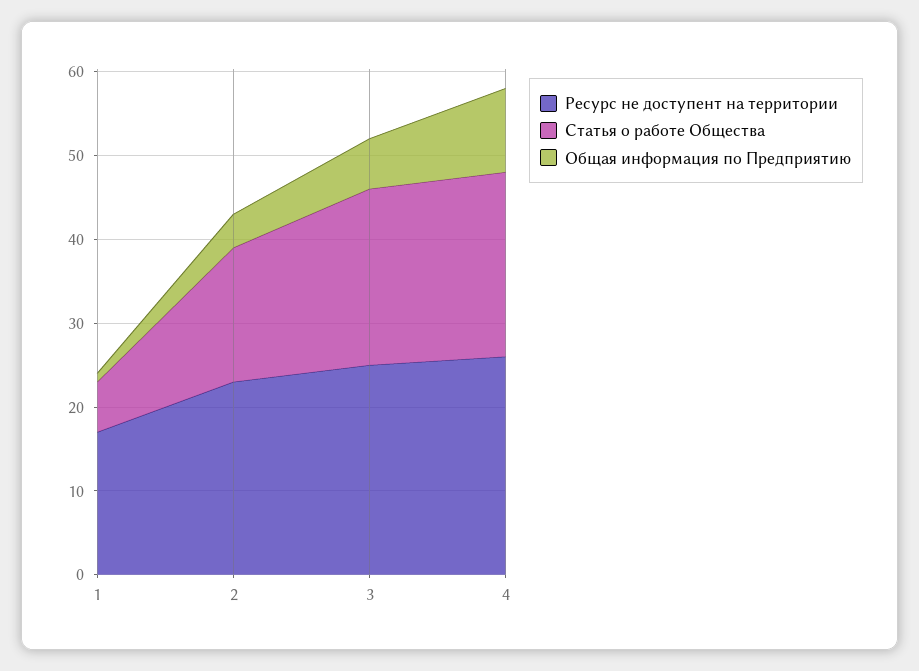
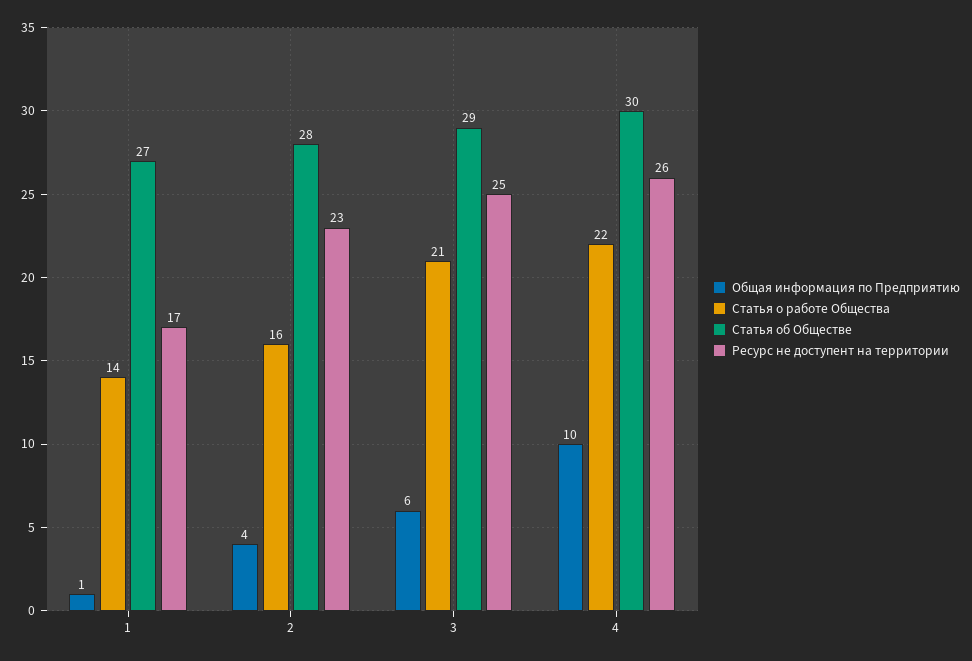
Статья о работе Общества, 1: 6 -> 14
Статья об Обществе, 1: none -> 27
Статья об Обществе, 2: none -> 28
Статья об Обществе, 3: none -> 29
Статья об Обществе, 4: none -> 30

